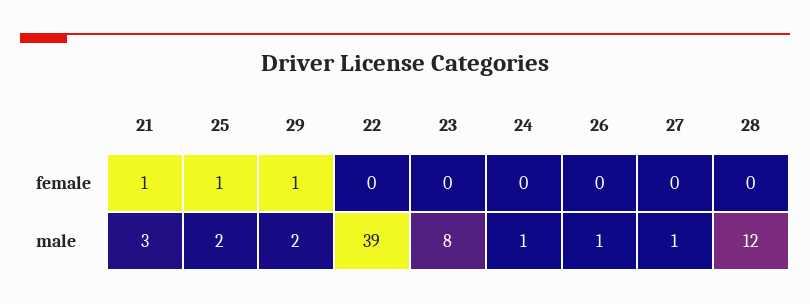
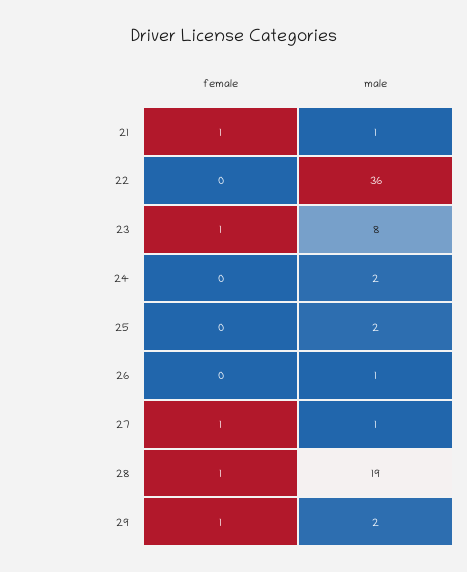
25, female: 1 -> 0
23, female: 0 -> 1
27, female: 0 -> 1
28, female: 0 -> 1
21, male: 3 -> 1
22, male: 39 -> 36
24, male: 1 -> 2
28, male: 12 -> 19

